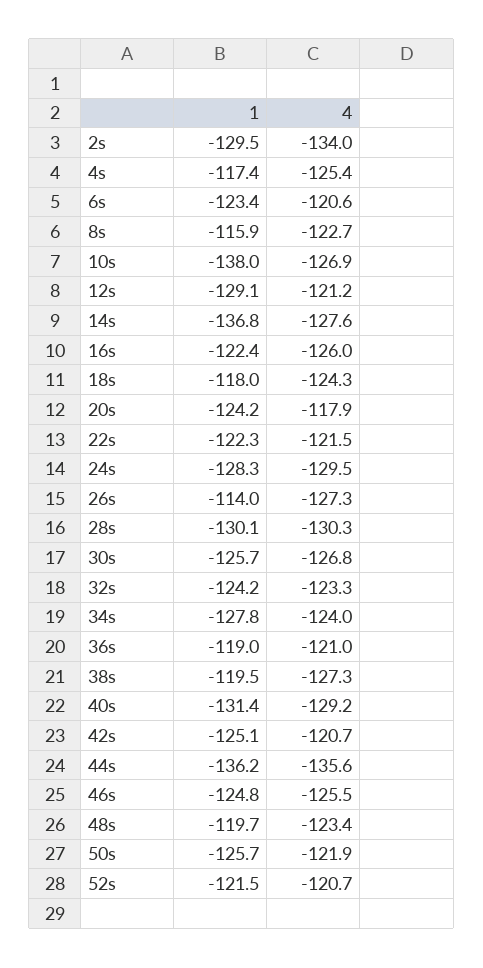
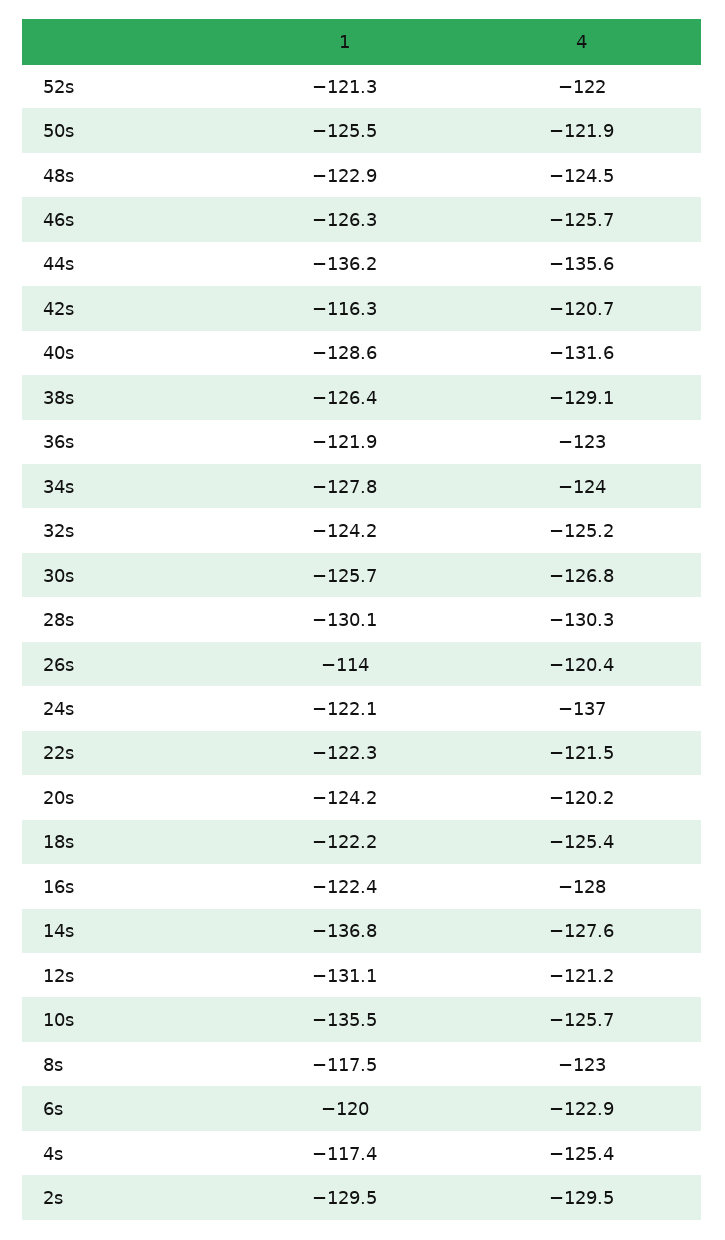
4, 2s: -134 -> -129.5
1, 6s: -123.4 -> -120
4, 6s: -120.6 -> -122.9
1, 8s: -115.9 -> -117.5
4, 8s: -122.7 -> -123
1, 10s: -138 -> -135.5
4, 10s: -126.9 -> -125.7
1, 12s: -129.1 -> -131.1
4, 16s: -126 -> -128
1, 18s: -118 -> -122.2
4, 18s: -124.3 -> -125.4
4, 20s: -117.9 -> -120.2
1, 24s: -128.3 -> -122.1
4, 24s: -129.5 -> -137
4, 26s: -127.3 -> -120.4
4, 32s: -123.3 -> -125.2
1, 36s: -119 -> -121.9
4, 36s: -121 -> -123
1, 38s: -119.5 -> -126.4
4, 38s: -127.3 -> -129.1
1, 40s: -131.4 -> -128.6
4, 40s: -129.2 -> -131.6
1, 42s: -125.1 -> -116.3
1, 46s: -124.8 -> -126.3
4, 46s: -125.5 -> -125.7
1, 48s: -119.7 -> -122.9
4, 48s: -123.4 -> -124.5
1, 50s: -125.7 -> -125.5
1, 52s: -121.5 -> -121.3
4, 52s: -120.7 -> -122

